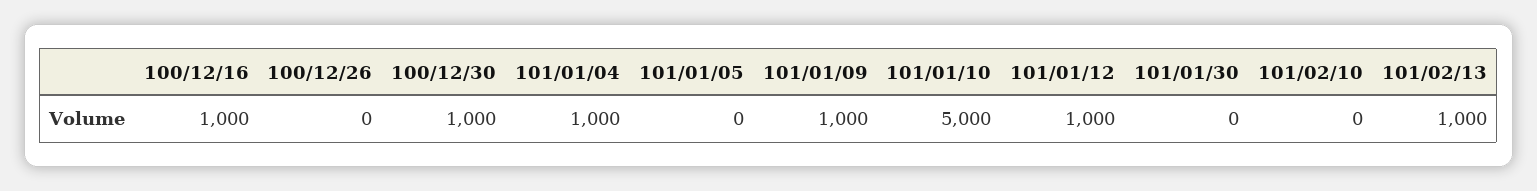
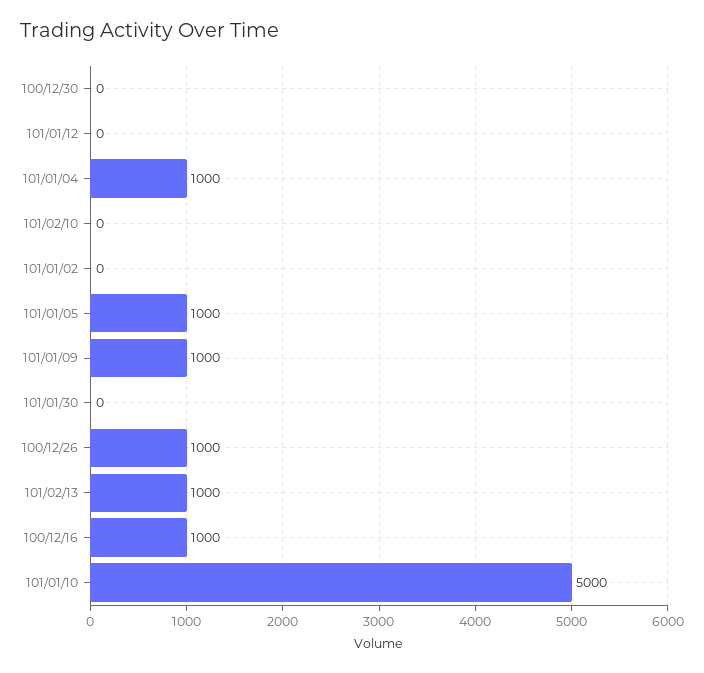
100/12/26: 0 -> 1000
100/12/30: 1000 -> 0
101/01/05: 0 -> 1000
101/01/12: 1000 -> 0
101/01/02: none -> 0

